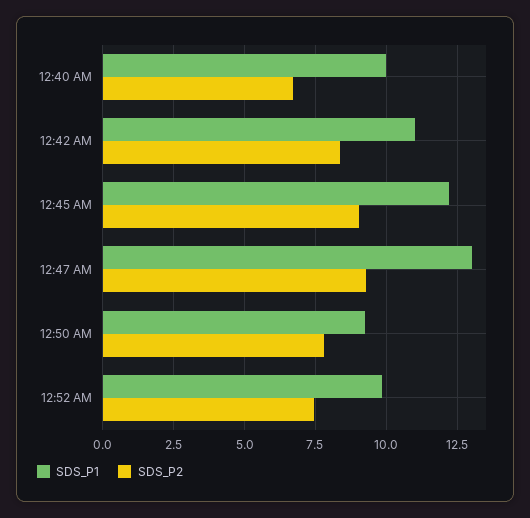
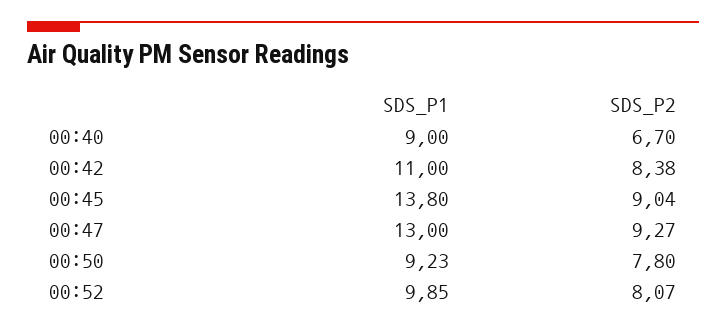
SDS_P1, 12:40 AM: 10 -> 9
SDS_P1, 12:45 AM: 12.25 -> 13.8
SDS_P2, 12:52 AM: 7.5 -> 8.07

